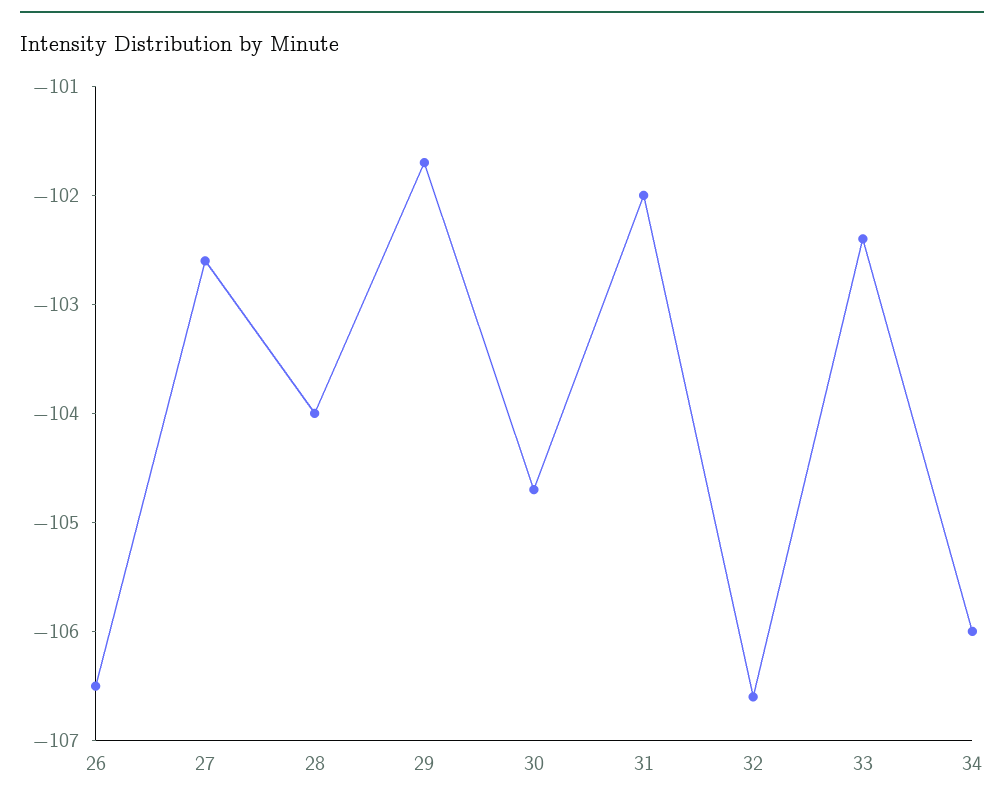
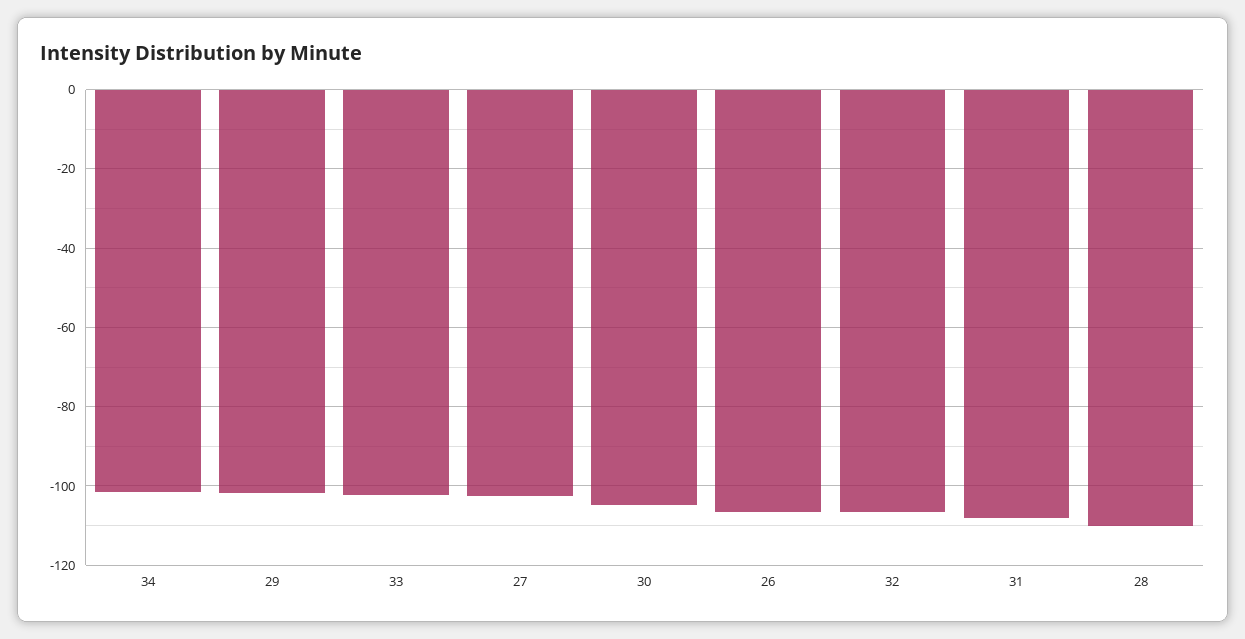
28: -104 -> -110
31: -102 -> -108
34: -106 -> -102

